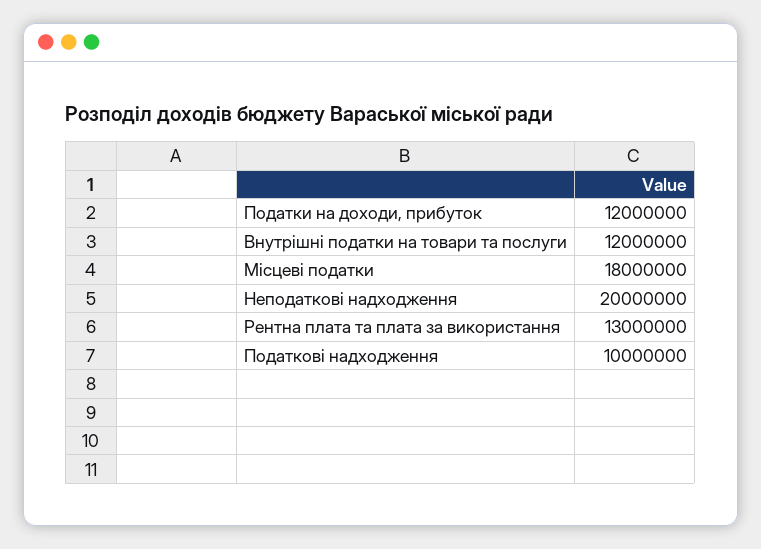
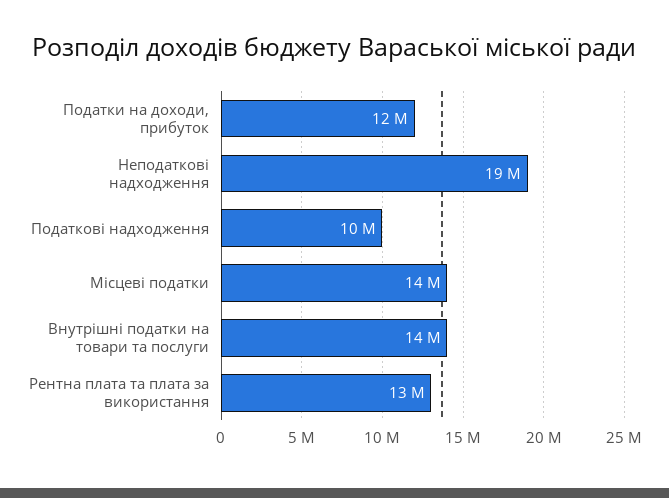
Внутрішні податки на товари та послуги: 12000000 -> 14000000
Місцеві податки: 18000000 -> 14000000
Неподаткові надходження: 20000000 -> 19000000

